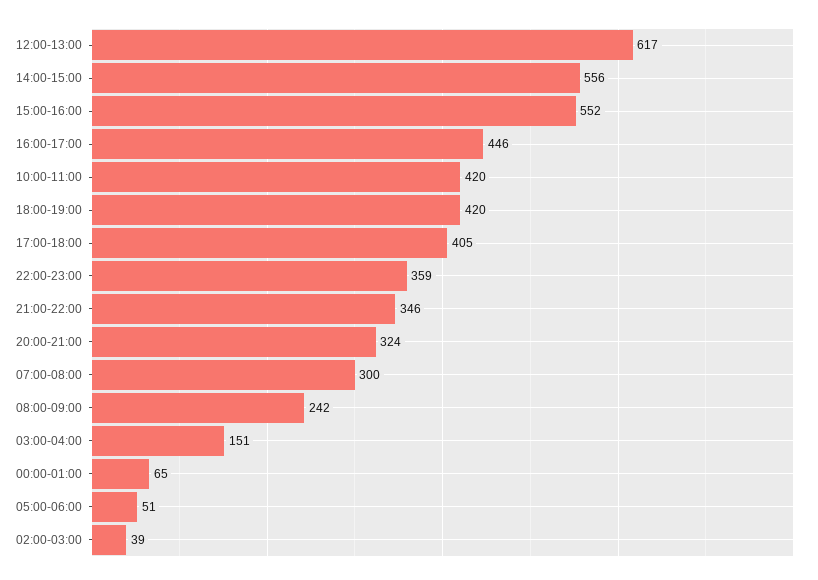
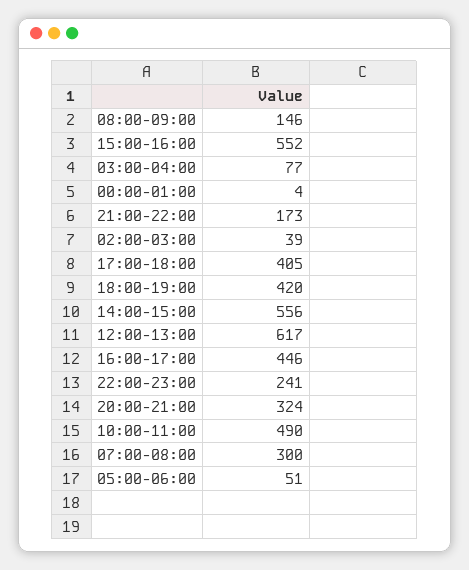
10:00-11:00: 420 -> 490
22:00-23:00: 359 -> 241
21:00-22:00: 346 -> 173
08:00-09:00: 242 -> 146
03:00-04:00: 151 -> 77
00:00-01:00: 65 -> 4

